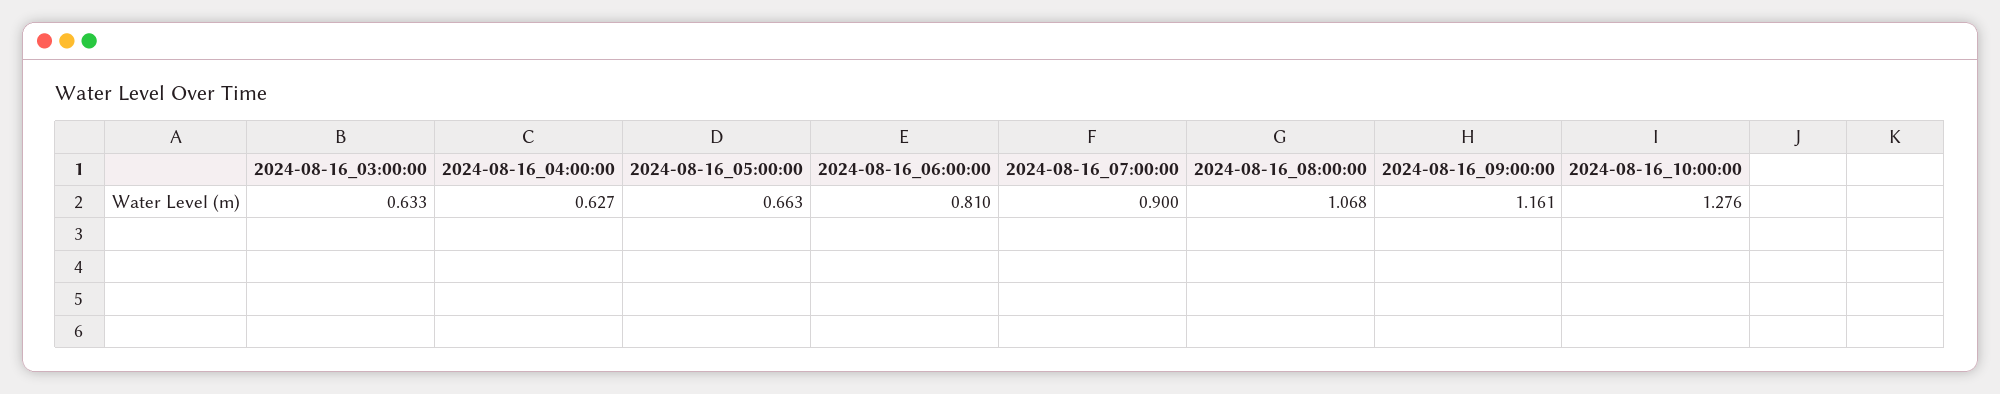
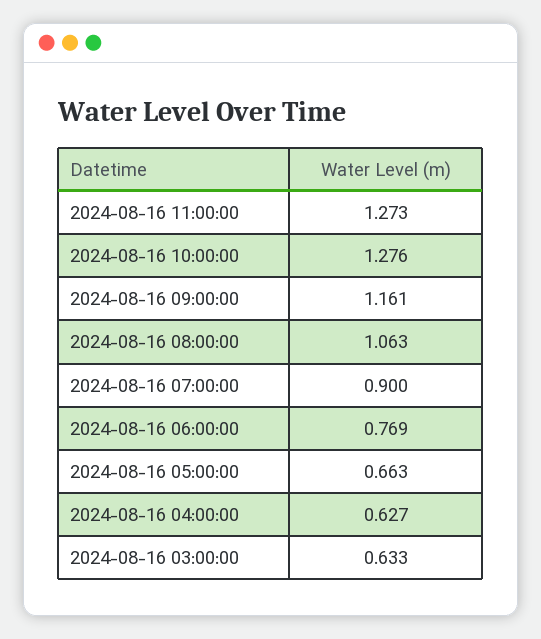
2024-08-16_06:00:00: 0.81 -> 0.769
2024-08-16_08:00:00: 1.068 -> 1.063
2024-08-16 11:00:00: none -> 1.273

